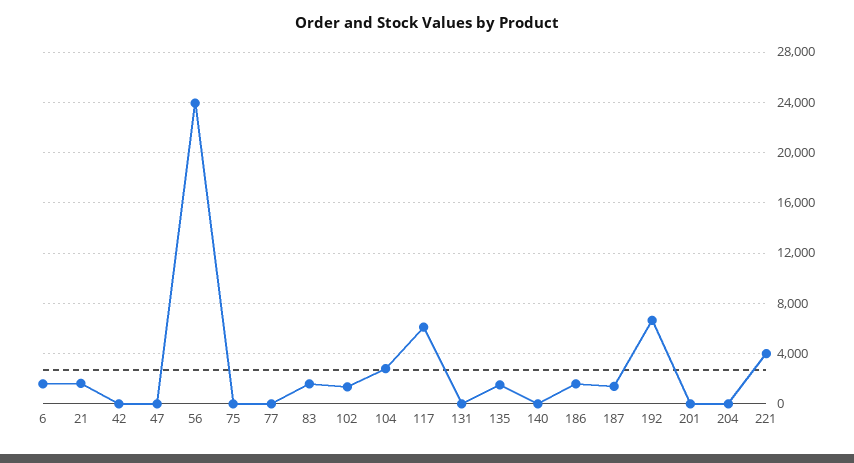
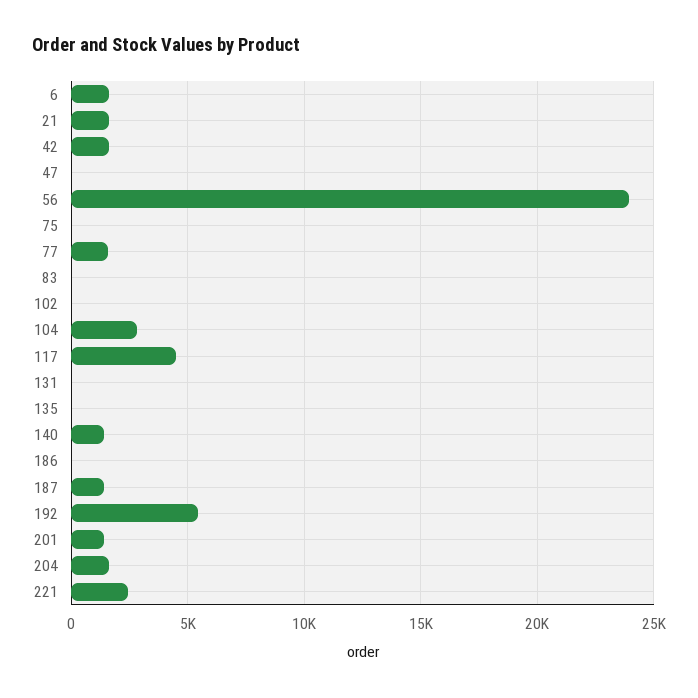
42: 0 -> 1500
77: 0 -> 1500
83: 1500 -> 0
102: 1500 -> 0
117: 6000 -> 4500
135: 1500 -> 0
140: 0 -> 1500
186: 1500 -> 0
192: 6500 -> 5500
201: 0 -> 1500
204: 0 -> 1500
221: 4000 -> 2500

